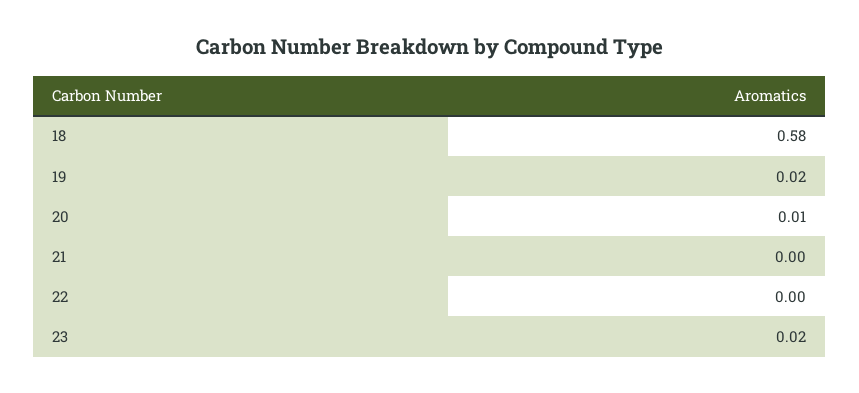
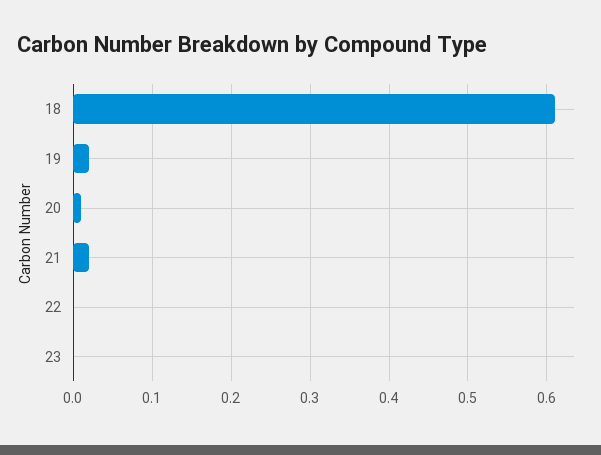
18: 0.58 -> 0.61
21: 0 -> 0.02
23: 0.02 -> 0

